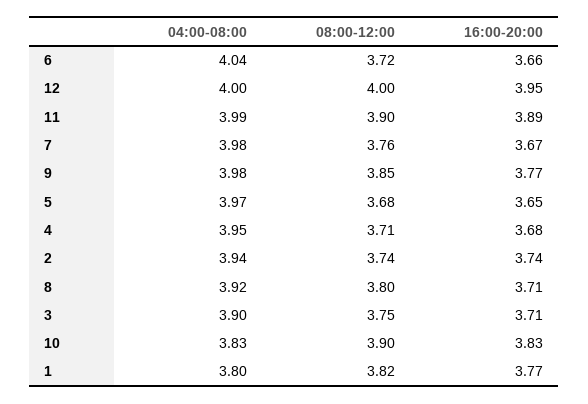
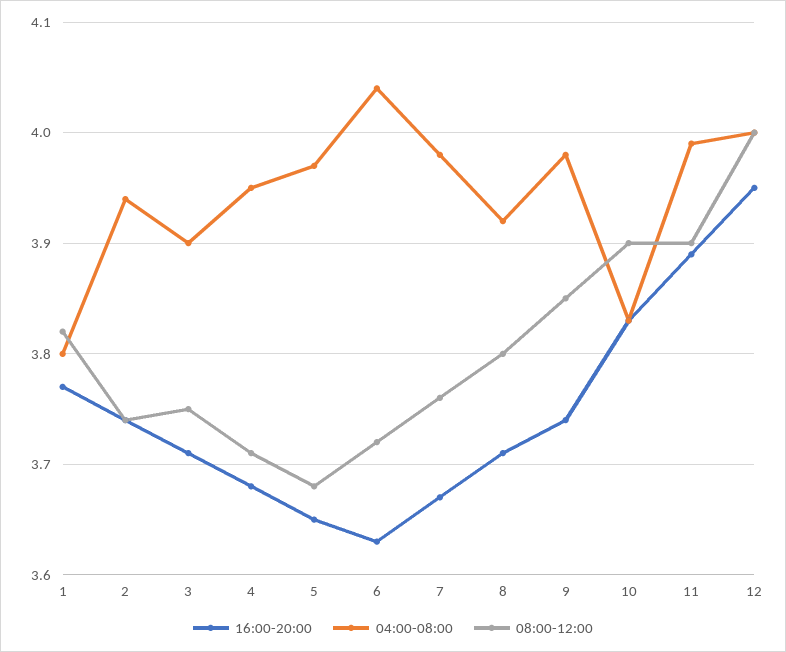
16:00-20:00, 6: 3.66 -> 3.63
16:00-20:00, 9: 3.77 -> 3.74

